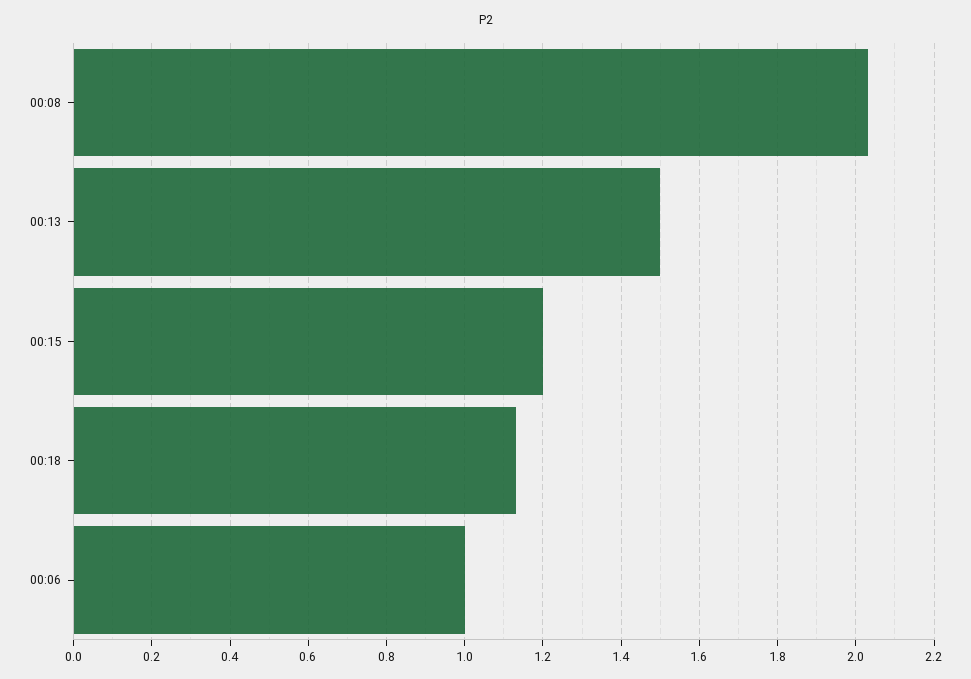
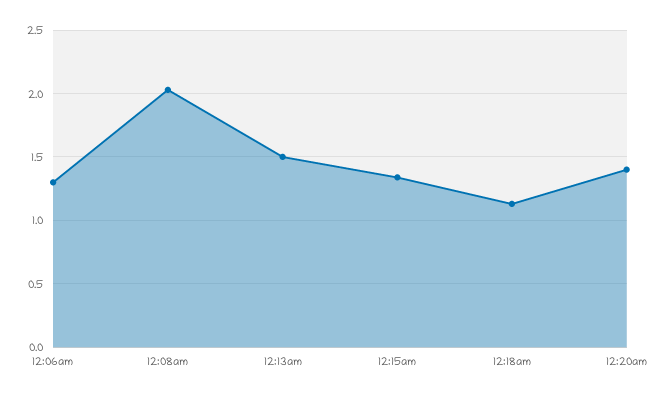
00:15: 1.2 -> 1.35
00:06: 1 -> 1.3
12:20am: none -> 1.4

